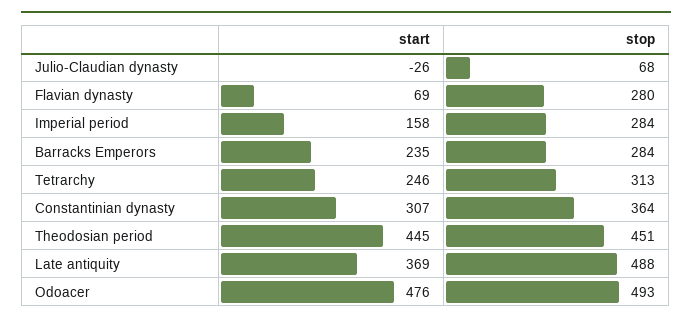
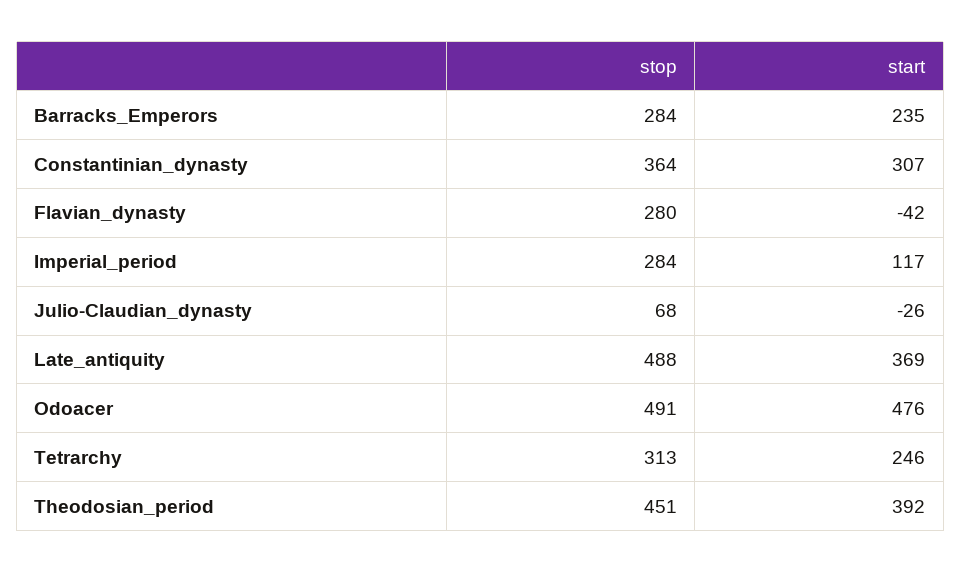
start, Flavian dynasty: 69 -> -42
start, Imperial period: 158 -> 117
start, Theodosian period: 445 -> 392
stop, Odoacer: 493 -> 491

